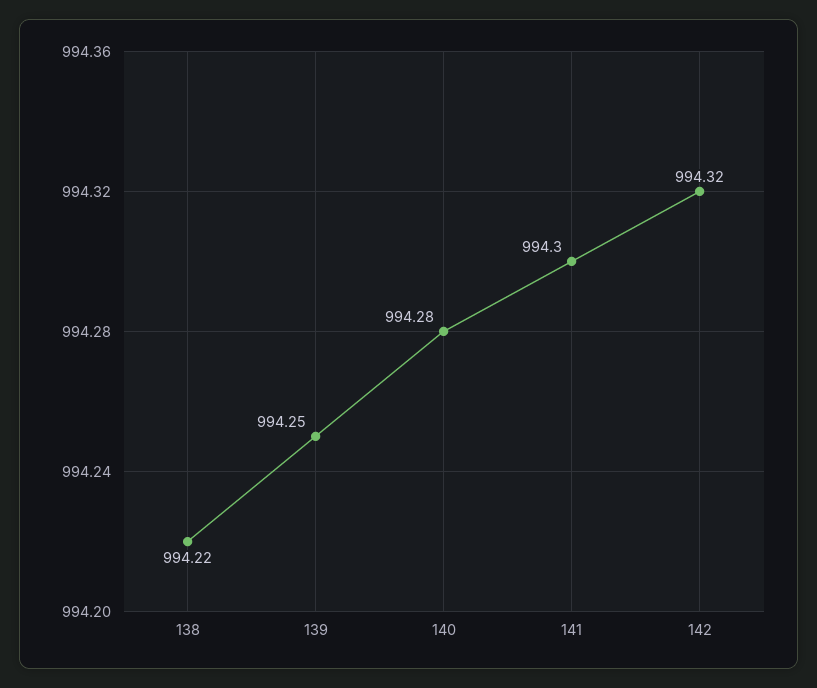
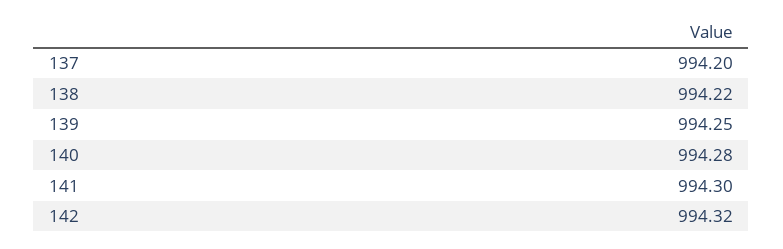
137: none -> 994.2

